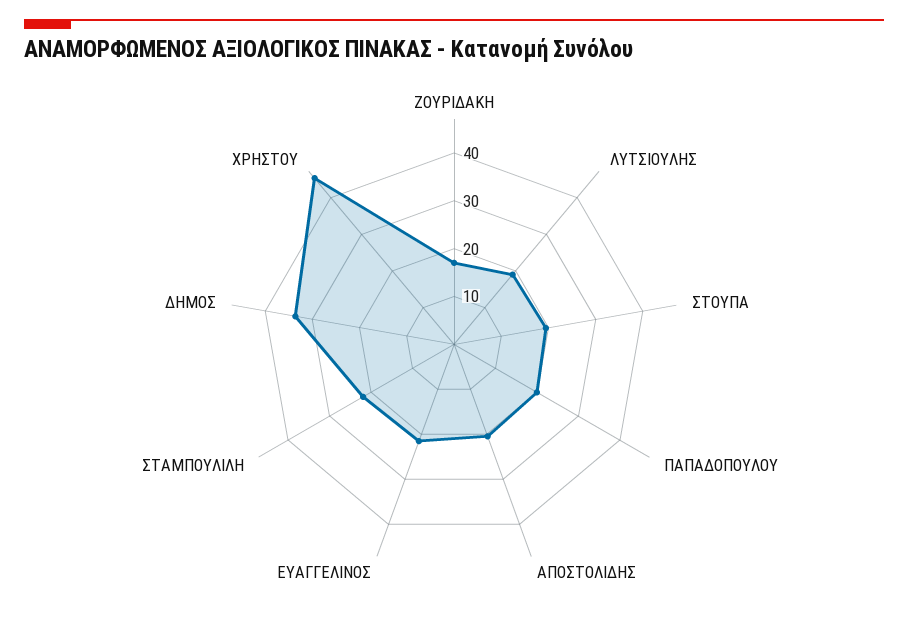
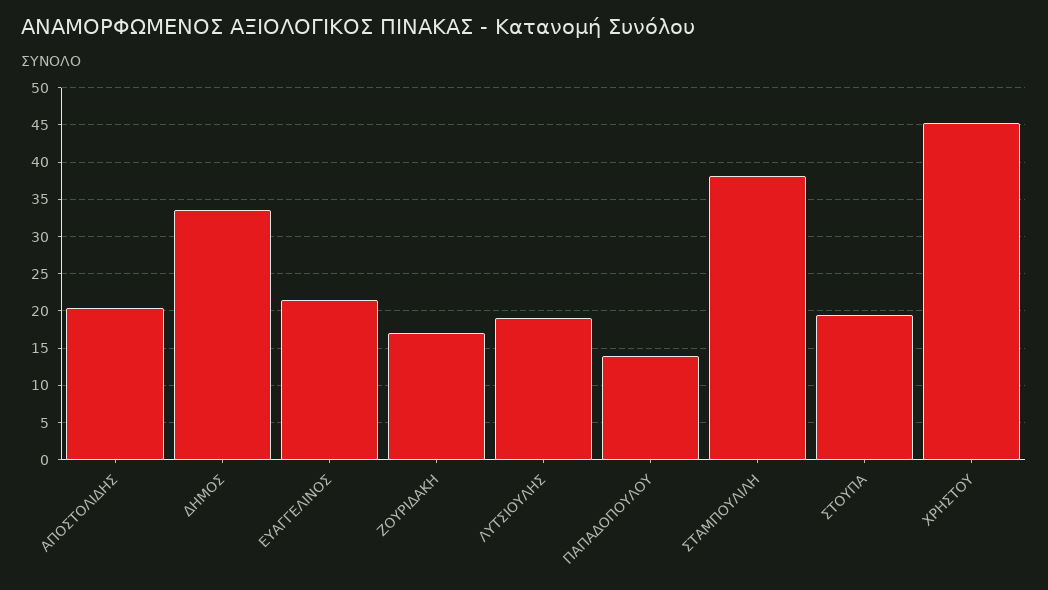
ΠΑΠΑΔΟΠΟΥΛΟΥ: 20 -> 14
ΣΤΑΜΠΟΥΛΙΛΗ: 22 -> 38

